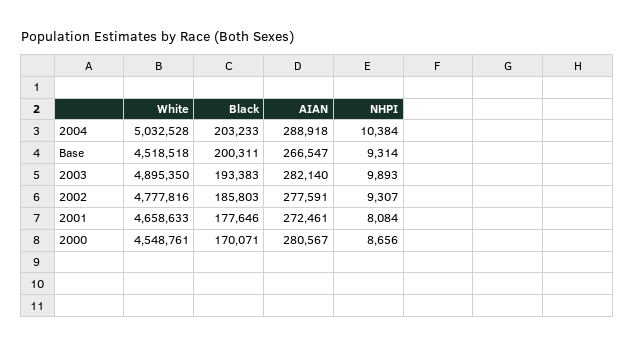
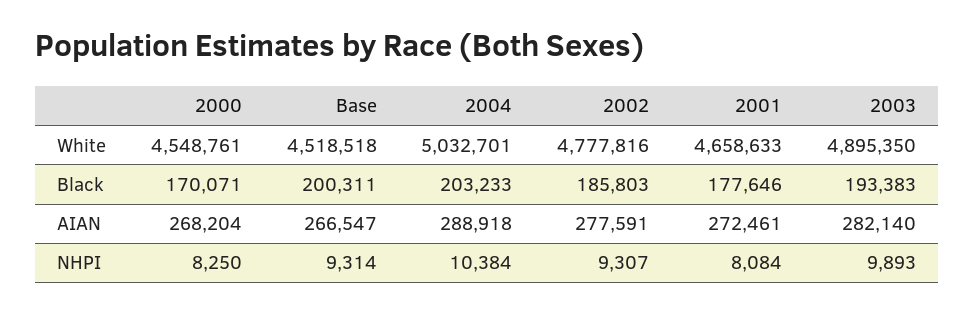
White, 2004: 5032528 -> 5032701
AIAN, 2000: 280567 -> 268204
NHPI, 2000: 8656 -> 8250

